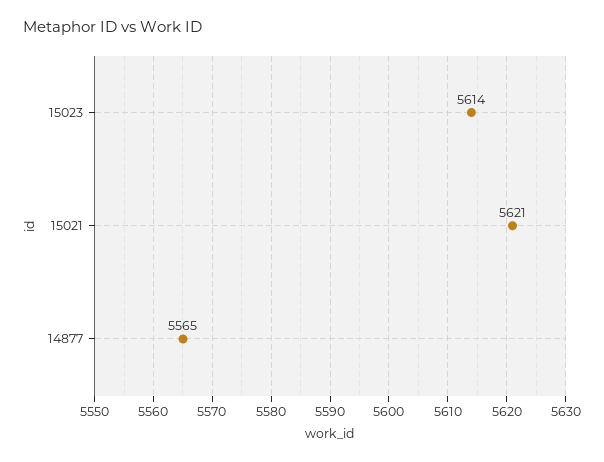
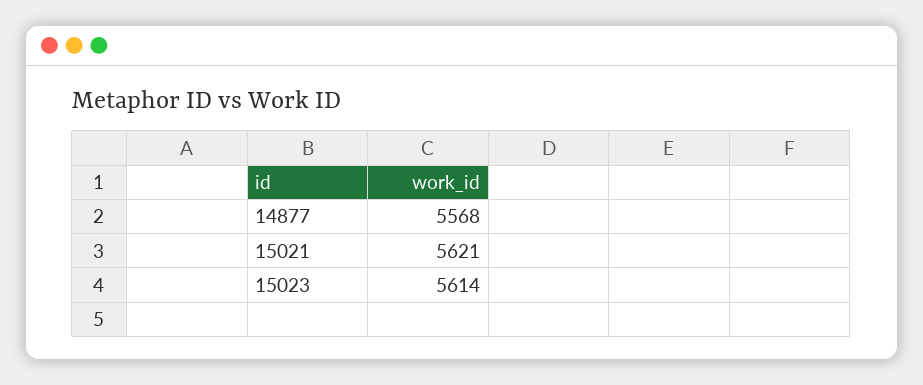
14877: 5565 -> 5568

